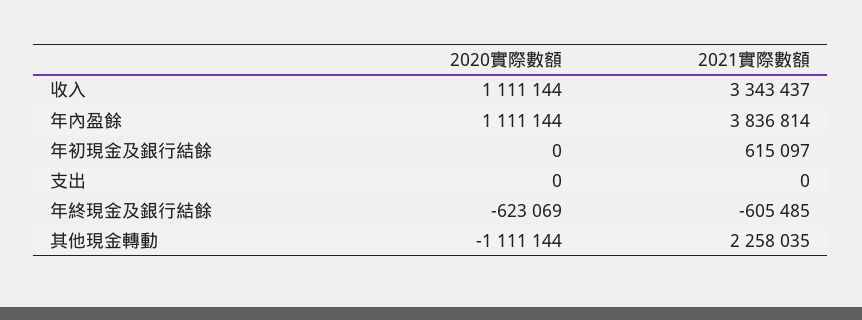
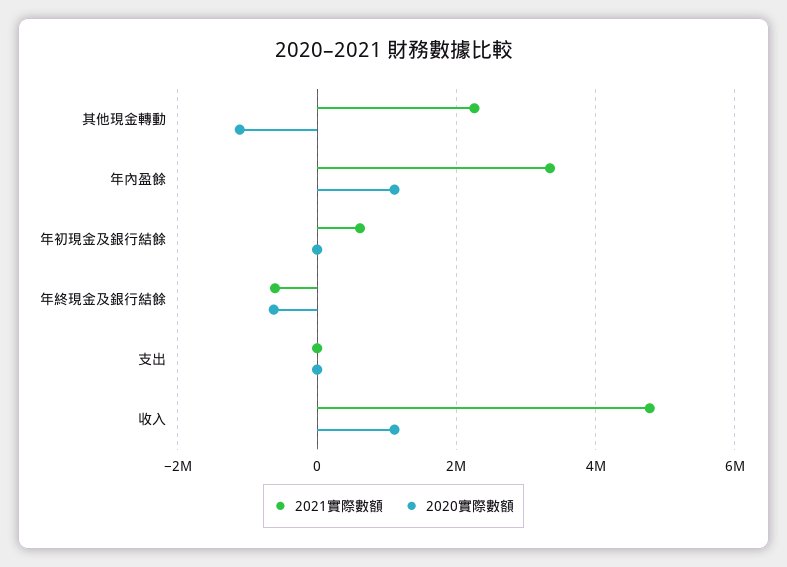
2021實際數額, 收入: 3343437 -> 4800000
2021實際數額, 年內盈餘: 3836814 -> 3400000

